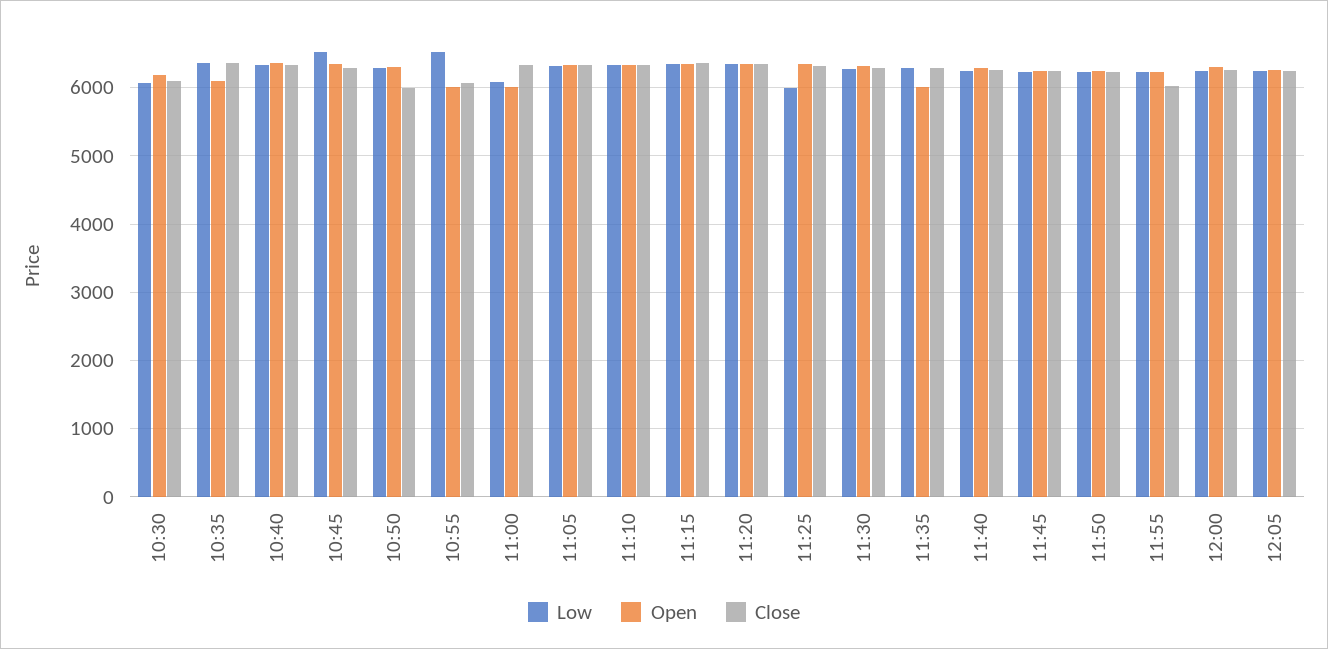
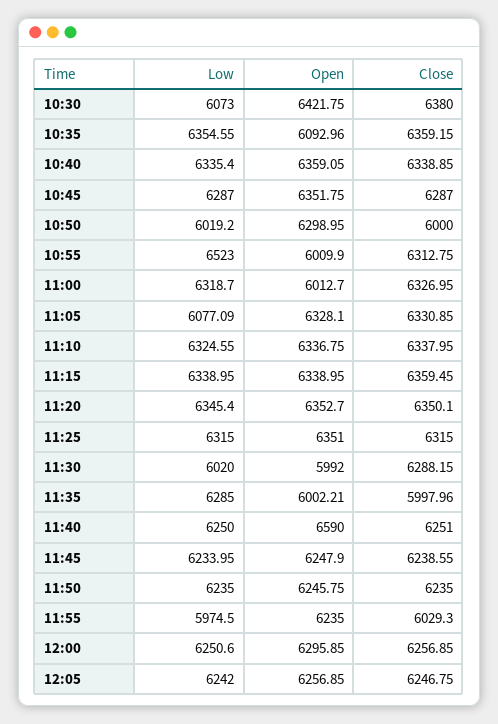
Open, 10:30: 6200 -> 6421.75
Close, 10:30: 6100 -> 6380
Low, 10:45: 6500 -> 6287
Low, 10:50: 6300 -> 6019.2
Close, 10:55: 6100 -> 6312.75
Low, 11:00: 6100 -> 6318.7
Low, 11:05: 6300 -> 6077.09
Low, 11:25: 6000 -> 6315
Low, 11:30: 6300 -> 6020
Open, 11:30: 6300 -> 5992
Close, 11:35: 6300 -> 5997.96
Open, 11:40: 6300 -> 6590
Low, 11:55: 6200 -> 5974.5

